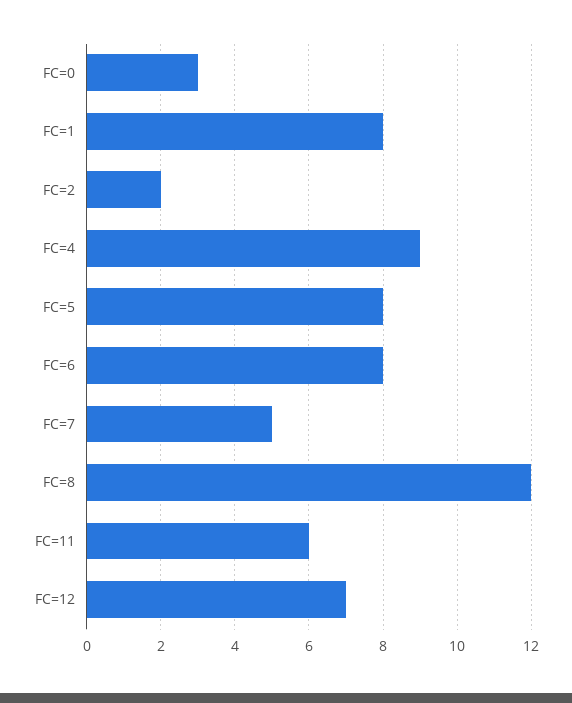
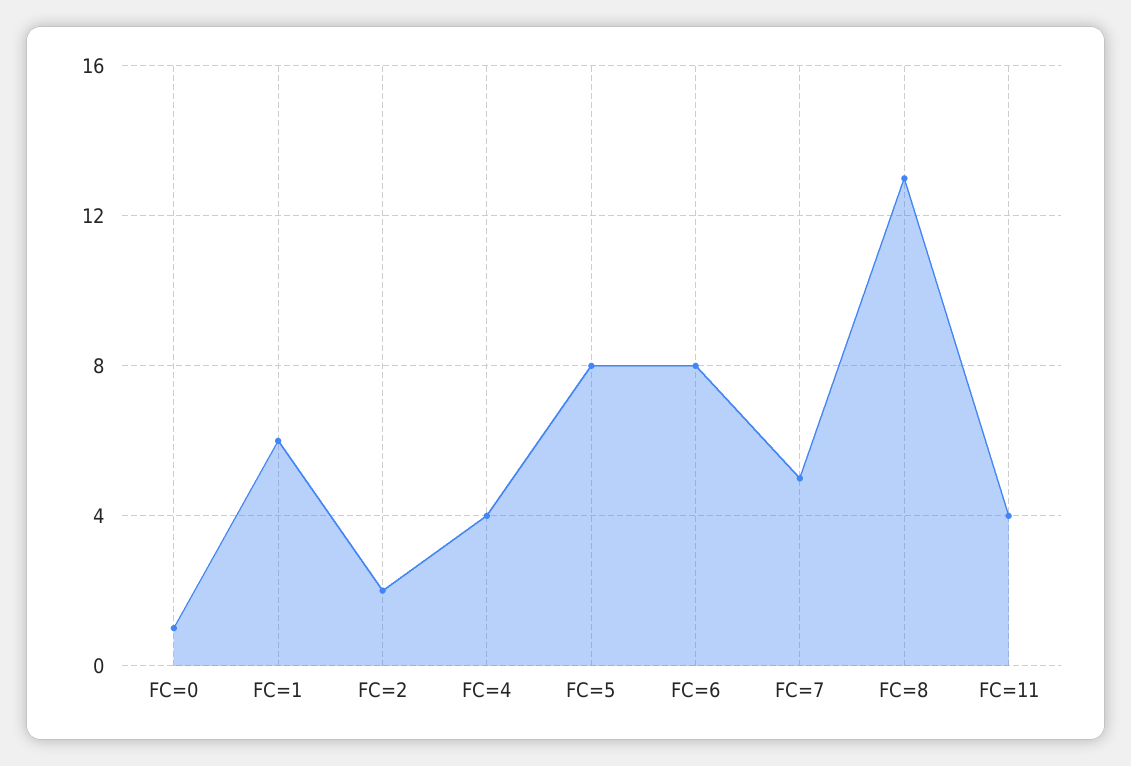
FC=0: 3 -> 1
FC=1: 8 -> 6
FC=4: 9 -> 4
FC=8: 12 -> 13
FC=11: 6 -> 4
FC=12: 7 -> none

